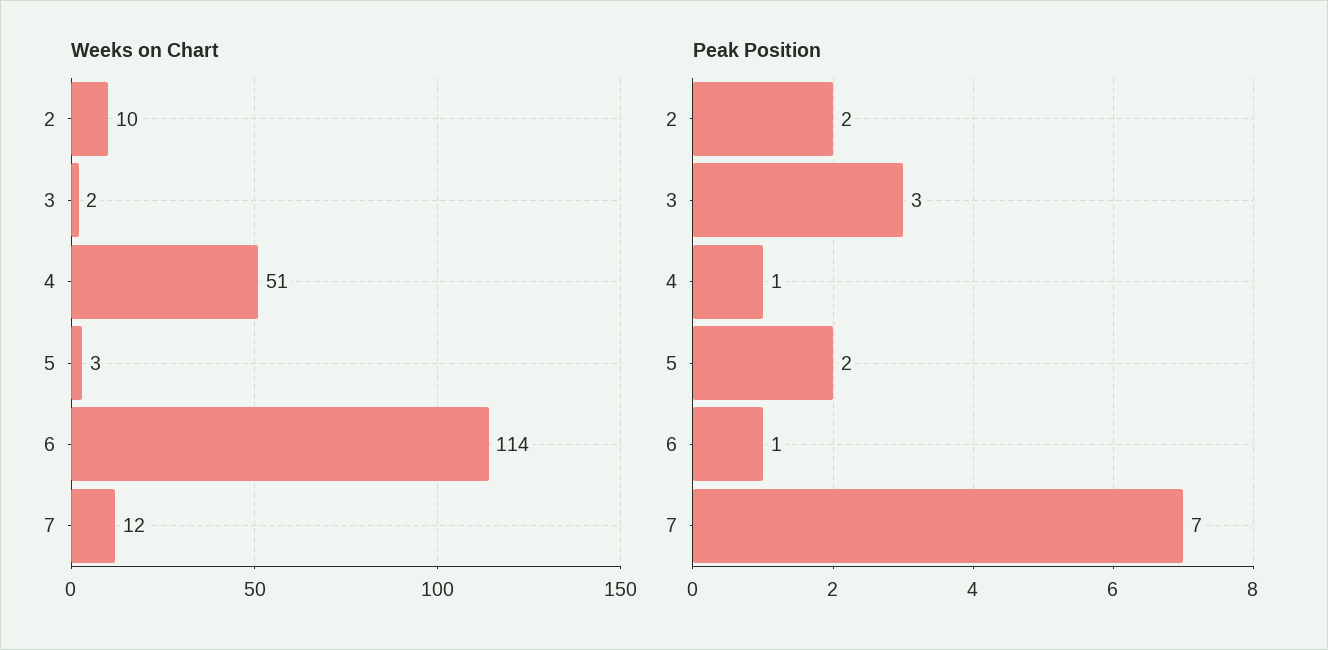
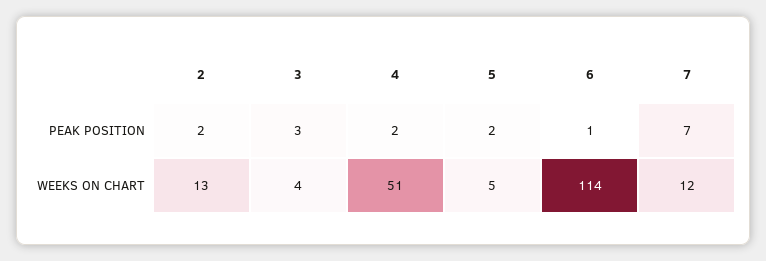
Weeks on Chart, 2: 10 -> 13
Weeks on Chart, 3: 2 -> 4
Weeks on Chart, 5: 3 -> 5
Peak Position, 4: 1 -> 2

